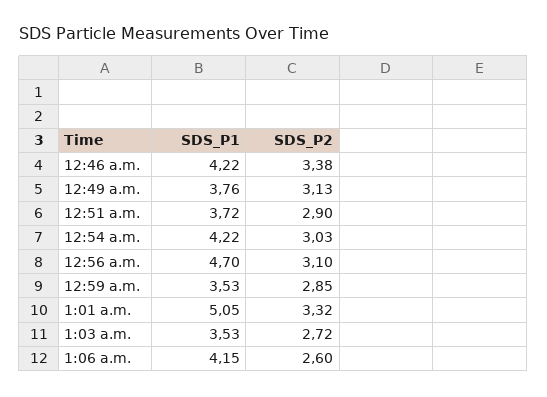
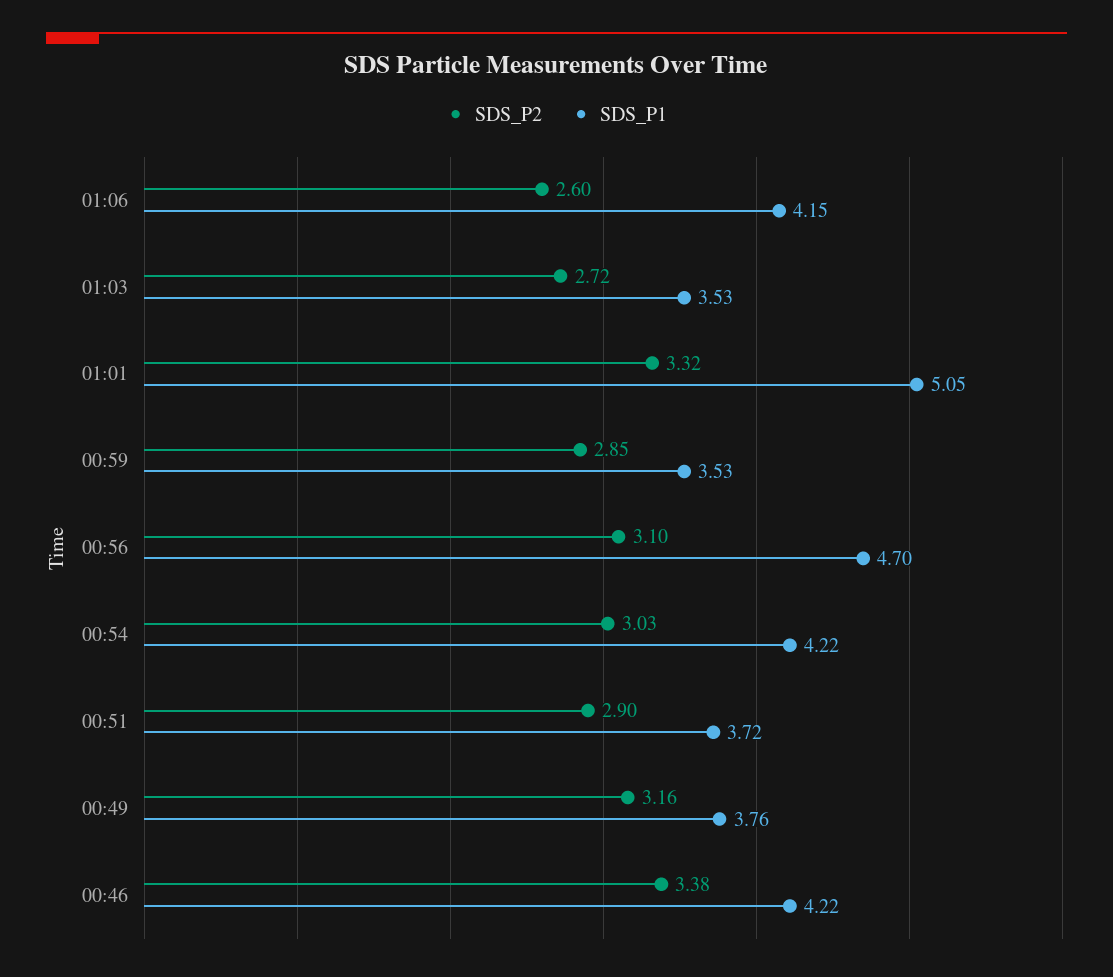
SDS_P2, 12:49 a.m.: 3.13 -> 3.16

